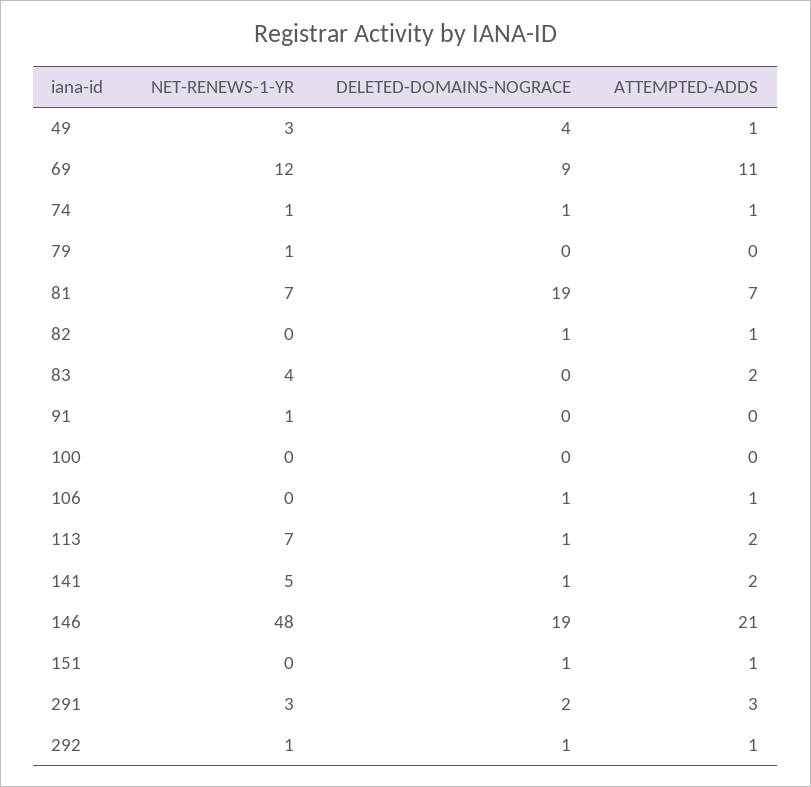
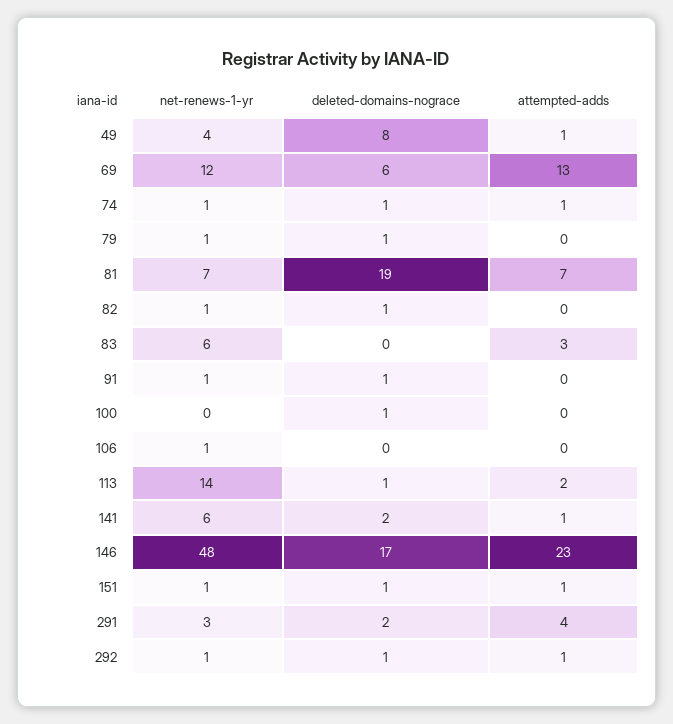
NET-RENEWS-1-YR, 49: 3 -> 4
DELETED-DOMAINS-NOGRACE, 49: 4 -> 8
DELETED-DOMAINS-NOGRACE, 69: 9 -> 6
ATTEMPTED-ADDS, 69: 11 -> 13
DELETED-DOMAINS-NOGRACE, 79: 0 -> 1
NET-RENEWS-1-YR, 82: 0 -> 1
ATTEMPTED-ADDS, 82: 1 -> 0
NET-RENEWS-1-YR, 83: 4 -> 6
ATTEMPTED-ADDS, 83: 2 -> 3
DELETED-DOMAINS-NOGRACE, 91: 0 -> 1
DELETED-DOMAINS-NOGRACE, 100: 0 -> 1
NET-RENEWS-1-YR, 106: 0 -> 1
DELETED-DOMAINS-NOGRACE, 106: 1 -> 0
ATTEMPTED-ADDS, 106: 1 -> 0
NET-RENEWS-1-YR, 113: 7 -> 14
NET-RENEWS-1-YR, 141: 5 -> 6
DELETED-DOMAINS-NOGRACE, 141: 1 -> 2
ATTEMPTED-ADDS, 141: 2 -> 1
DELETED-DOMAINS-NOGRACE, 146: 19 -> 17
ATTEMPTED-ADDS, 146: 21 -> 23
NET-RENEWS-1-YR, 151: 0 -> 1
ATTEMPTED-ADDS, 291: 3 -> 4

